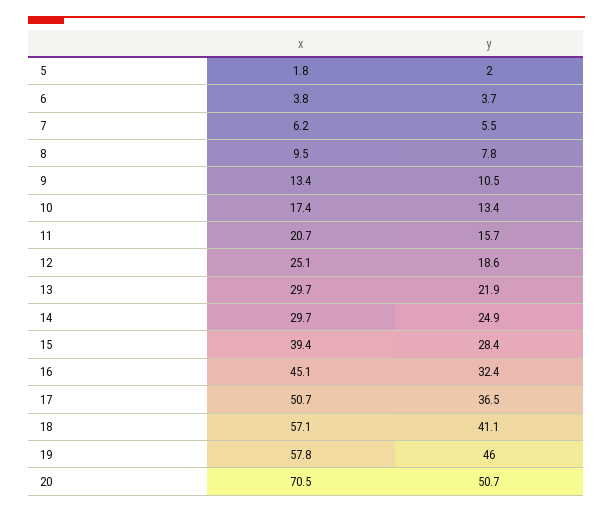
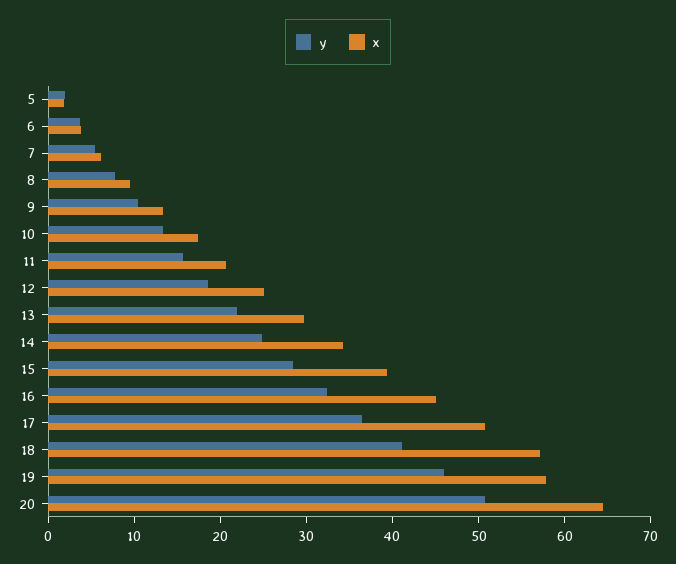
x, 14: 29.7 -> 34
x, 20: 70.5 -> 64

